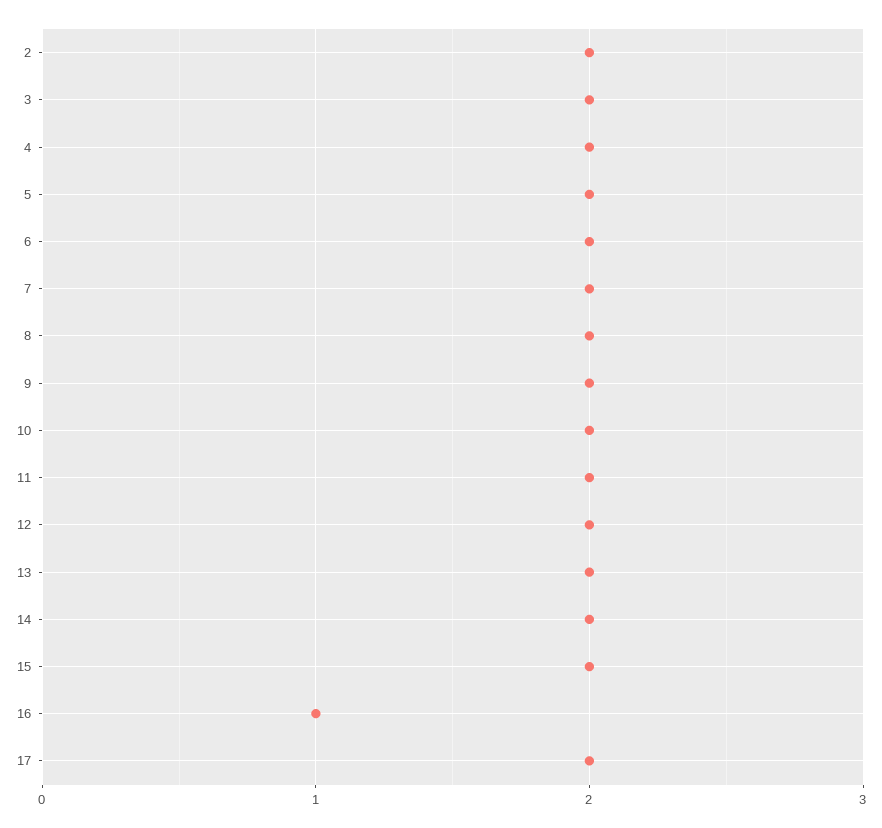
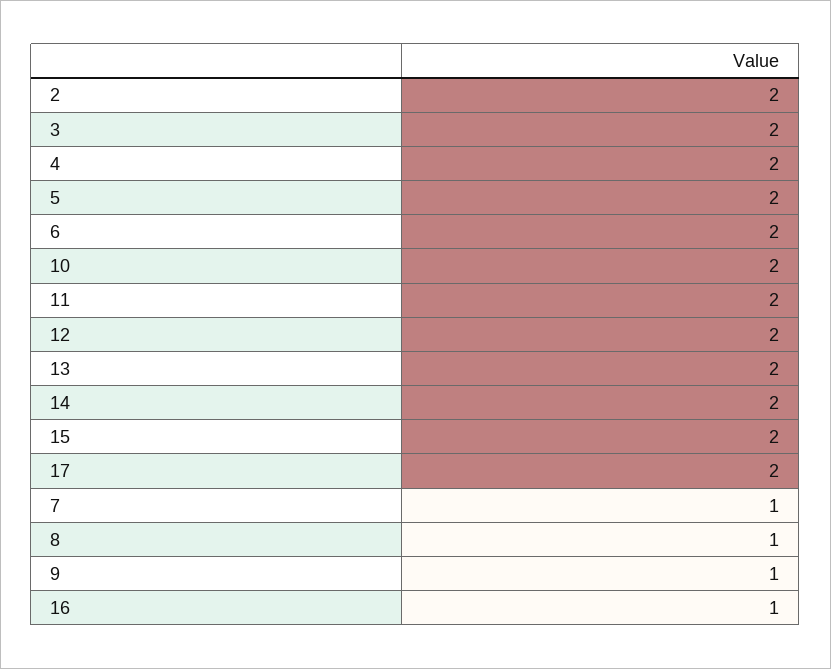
7: 2 -> 1
8: 2 -> 1
9: 2 -> 1

